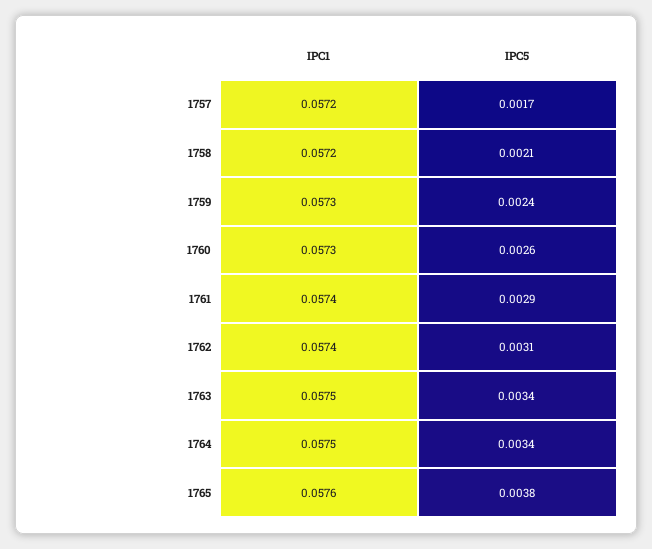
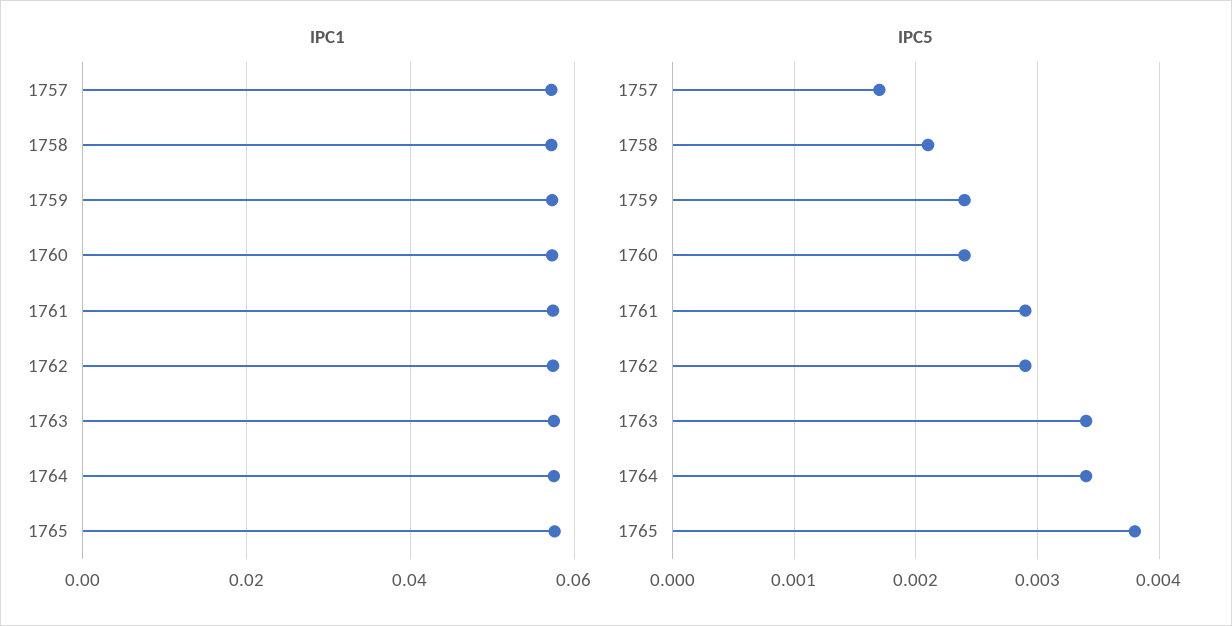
IPC5, 1760: 0.0026 -> 0.0024
IPC5, 1762: 0.0031 -> 0.0029

